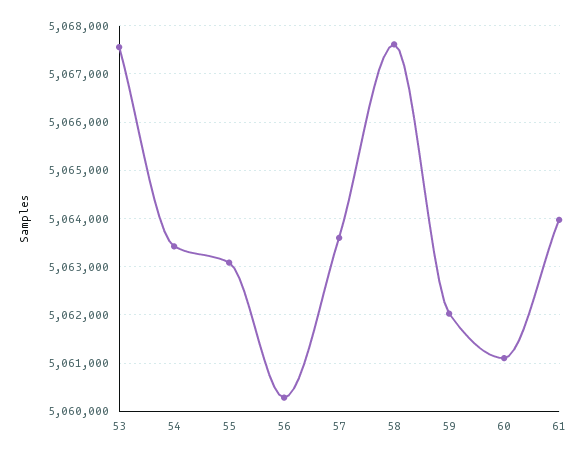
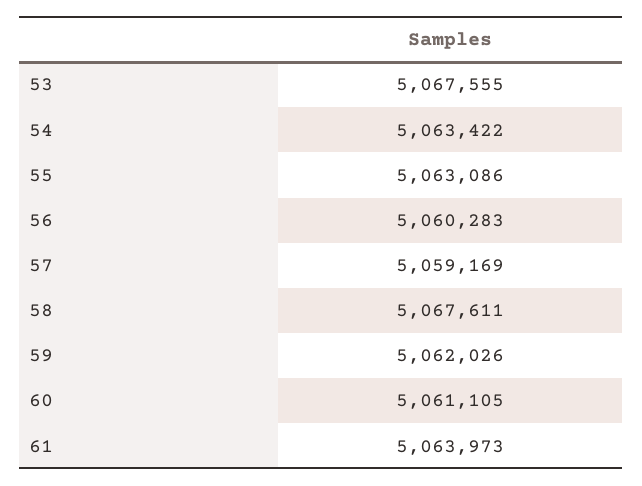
57: 5063600 -> 5059169

